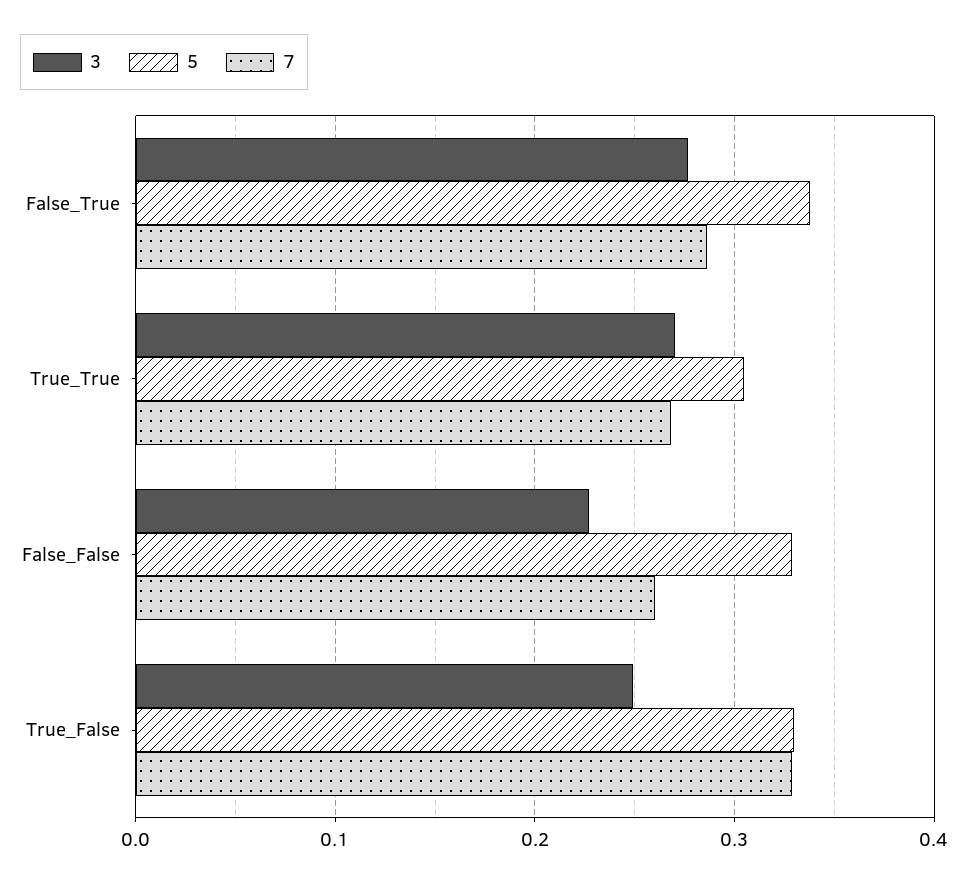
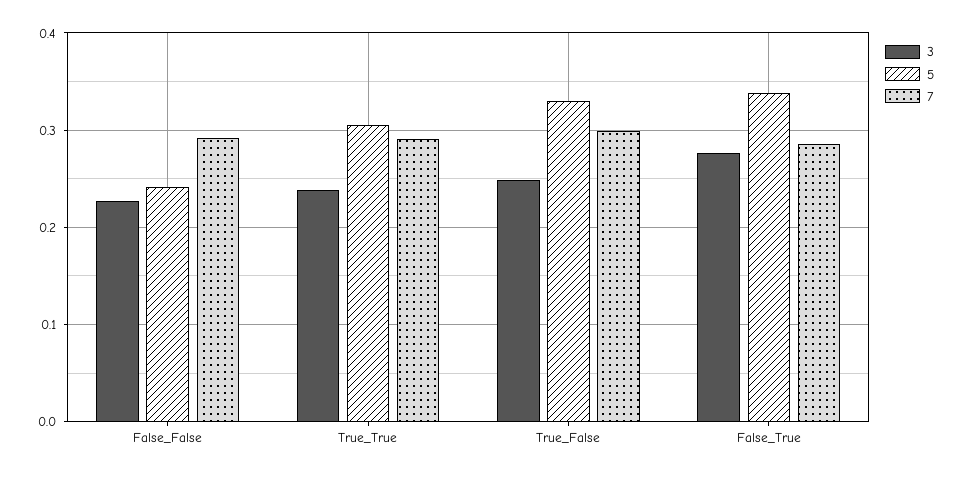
3, True_True: 0.27 -> 0.24
7, True_True: 0.27 -> 0.29
5, False_False: 0.33 -> 0.24
7, False_False: 0.26 -> 0.29
7, True_False: 0.33 -> 0.3

